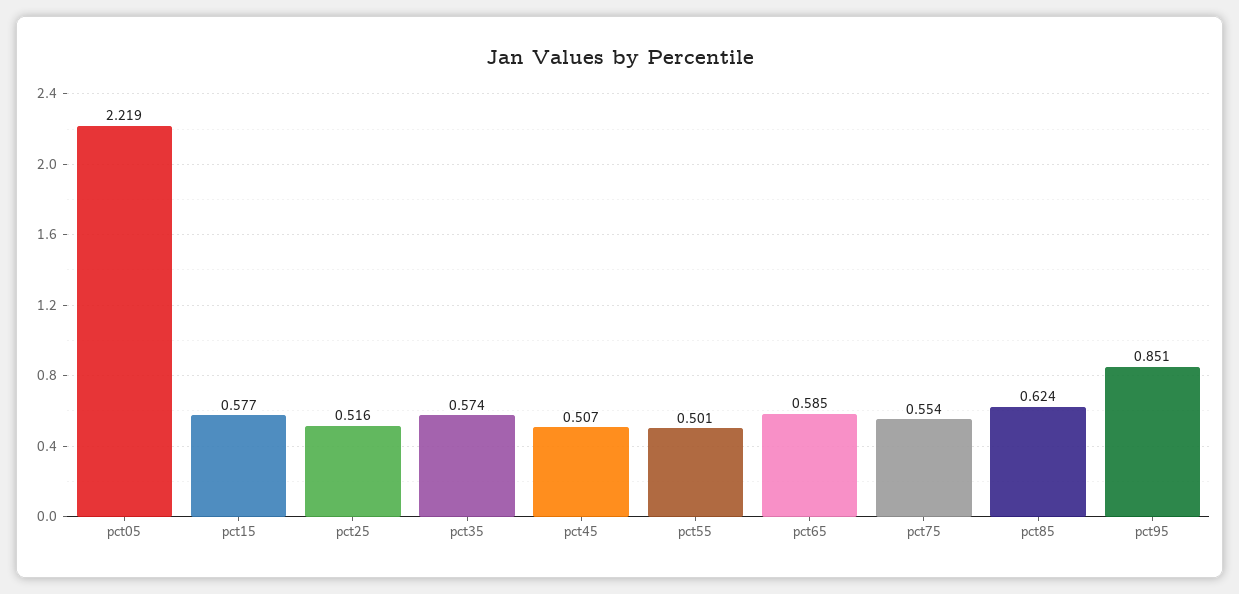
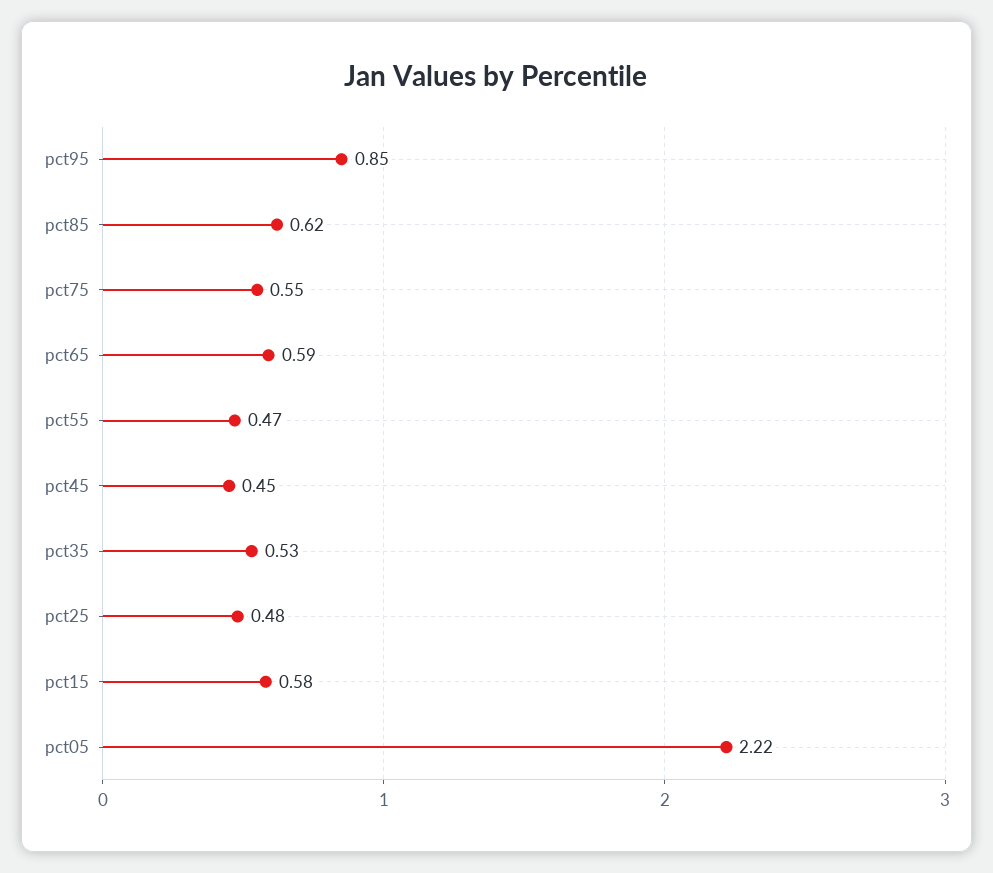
pct25: 0.516 -> 0.48
pct35: 0.574 -> 0.53
pct45: 0.507 -> 0.45
pct55: 0.501 -> 0.47

